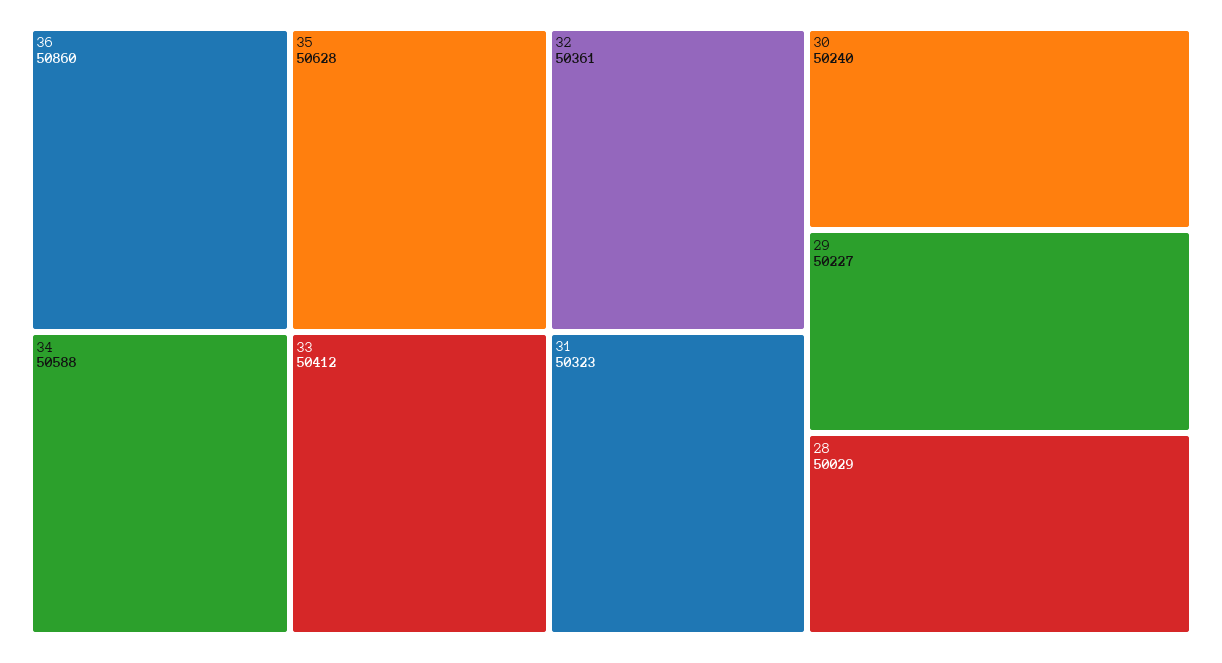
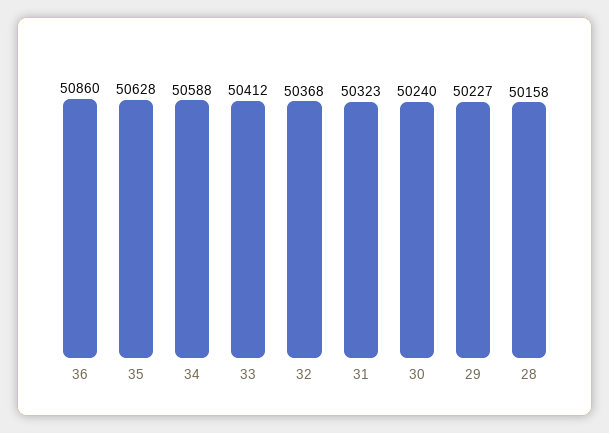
32: 50361 -> 50368
28: 50029 -> 50158

